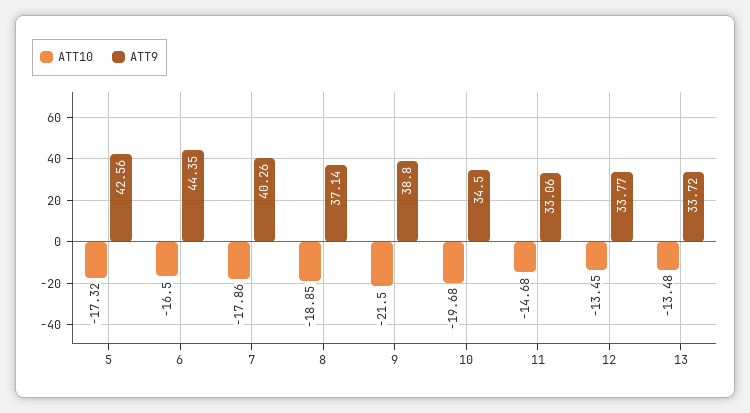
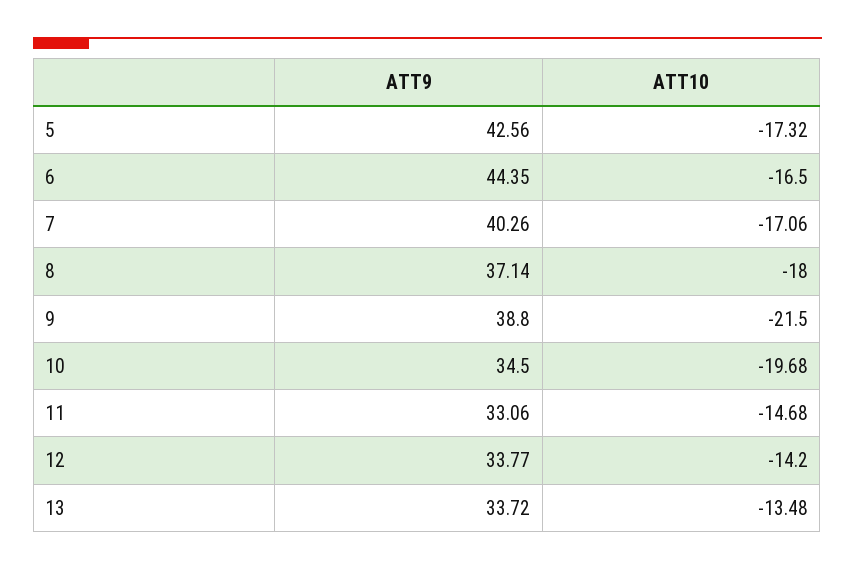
ATT10, 7: -17.86 -> -17.06
ATT10, 8: -18.85 -> -18
ATT10, 12: -13.45 -> -14.2

